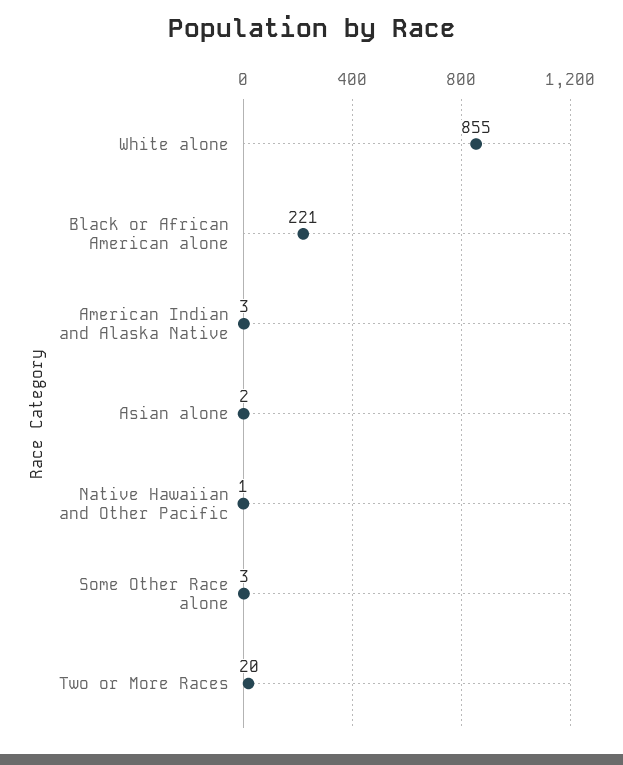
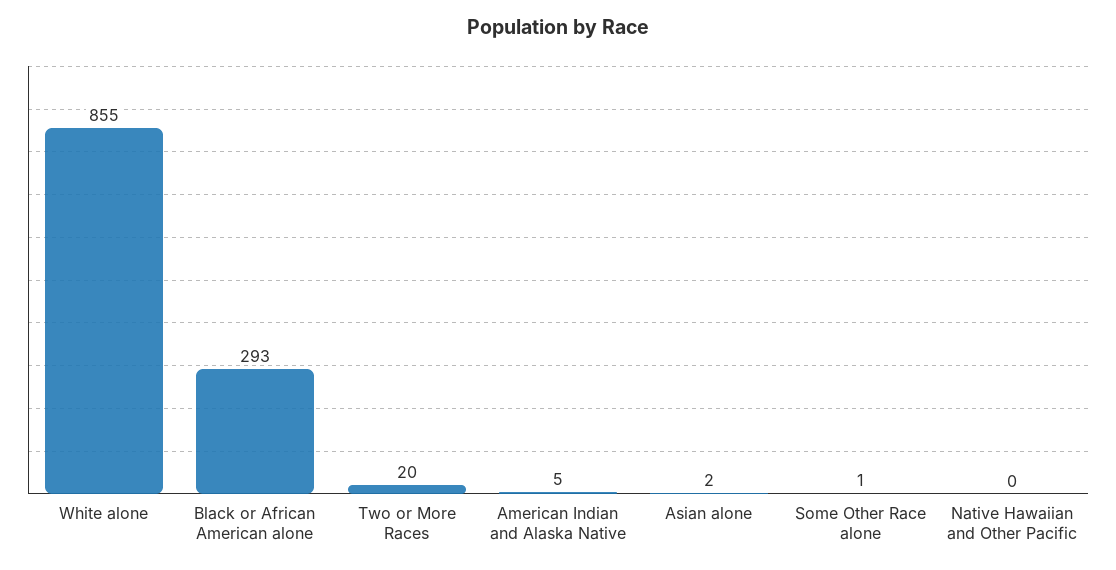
Black or African American alone: 221 -> 293
American Indian and Alaska Native: 3 -> 5
Native Hawaiian and Other Pacific: 1 -> 0
Some Other Race alone: 3 -> 1

